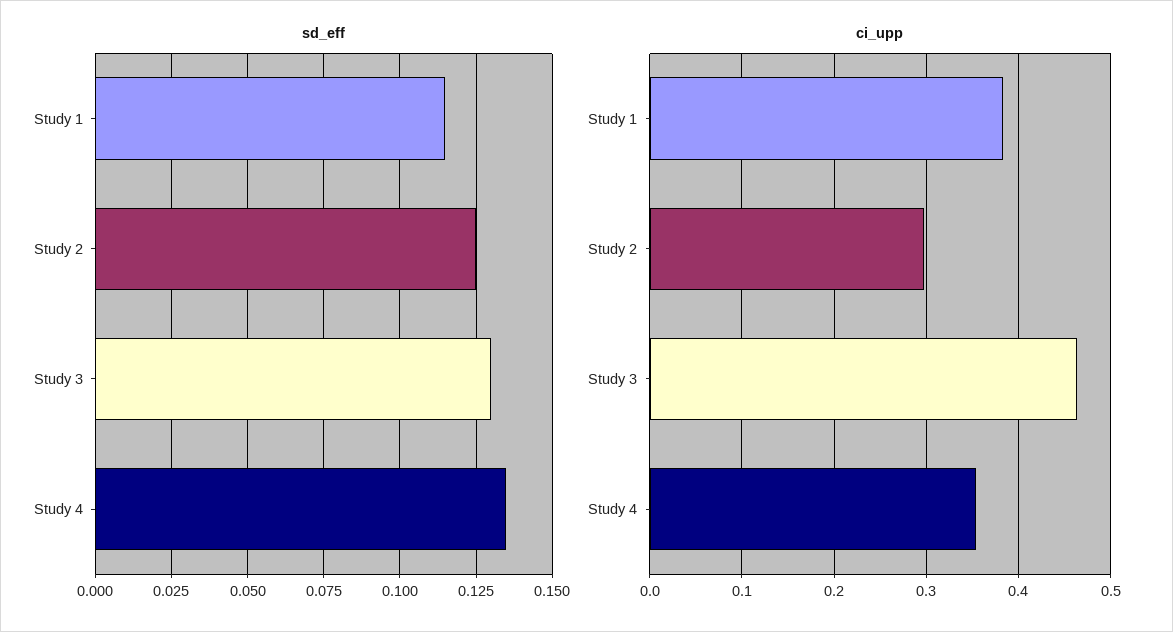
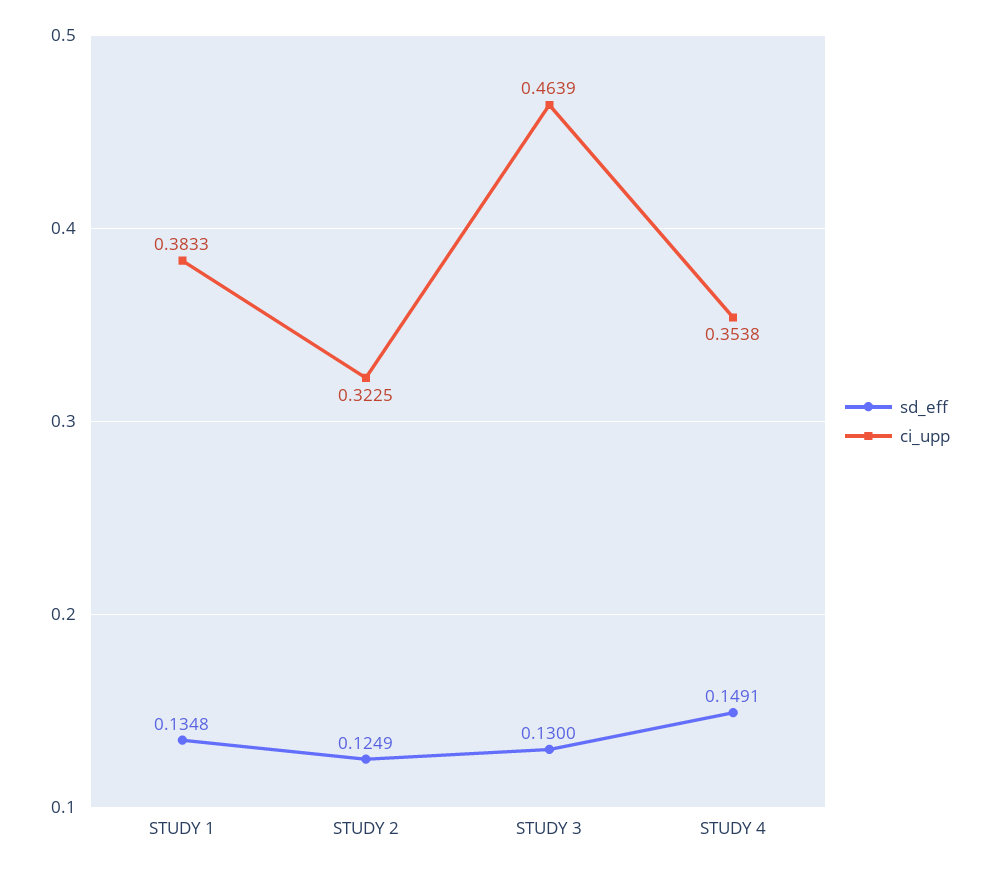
sd_eff, Study 1: 0.115 -> 0.1348
sd_eff, Study 4: 0.135 -> 0.1491
ci_upp, Study 2: 0.3 -> 0.3225

